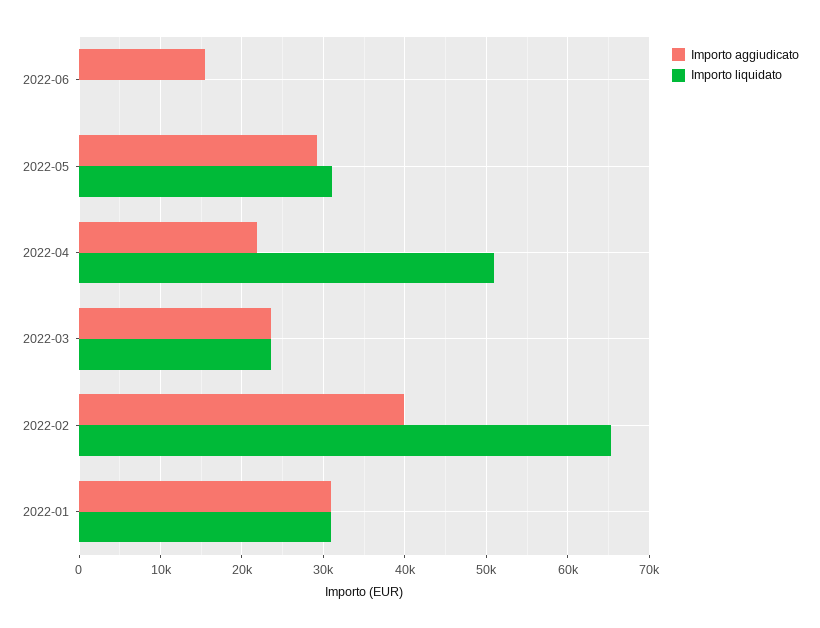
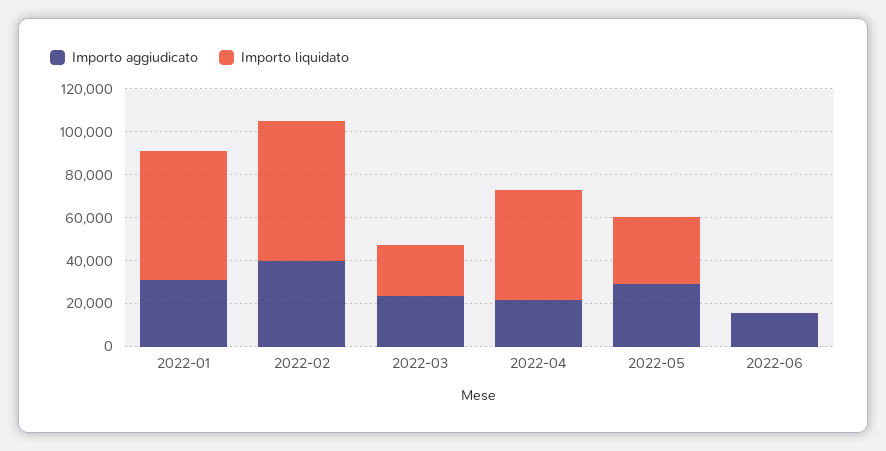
Importo liquidato, 2022-01: 31000 -> 60000

